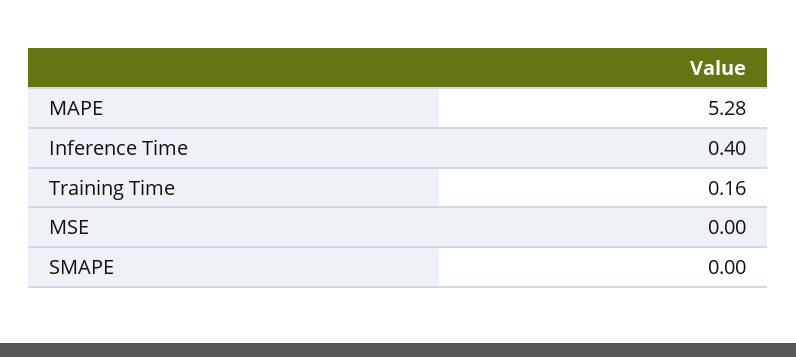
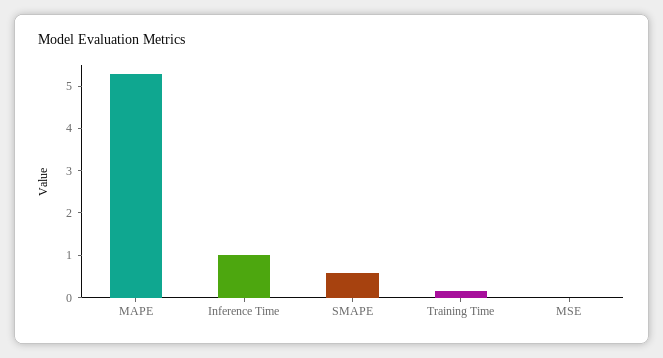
Inference Time: 0.4 -> 1
SMAPE: 0 -> 0.6

